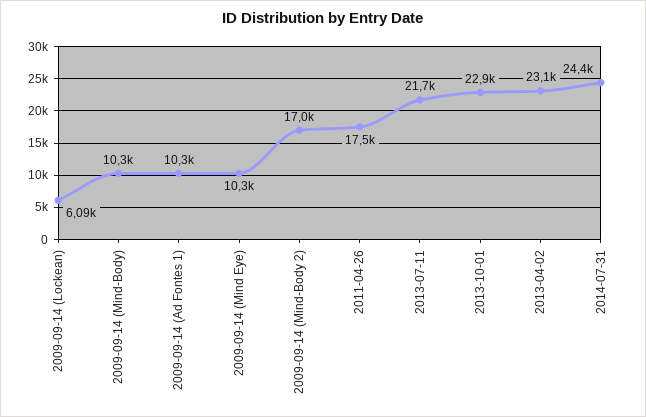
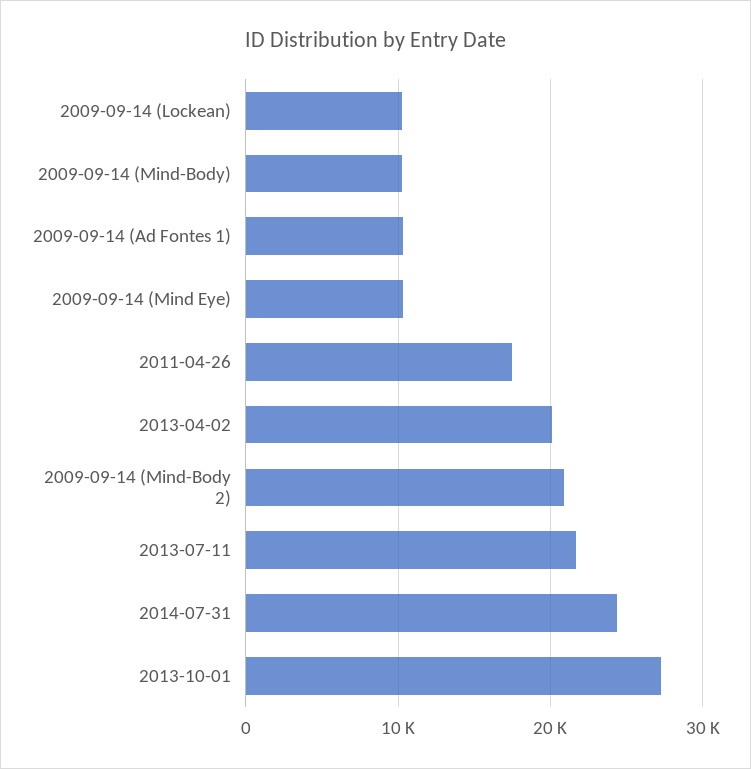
2009-09-14 (Lockean): 6090 -> 10000
2009-09-14 (Mind-Body 2): 17000 -> 21000
2013-10-01: 22900 -> 27000
2013-04-02: 23100 -> 20000

